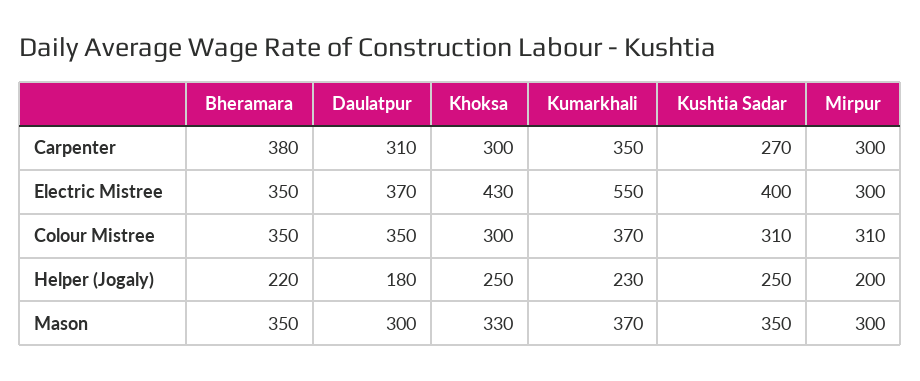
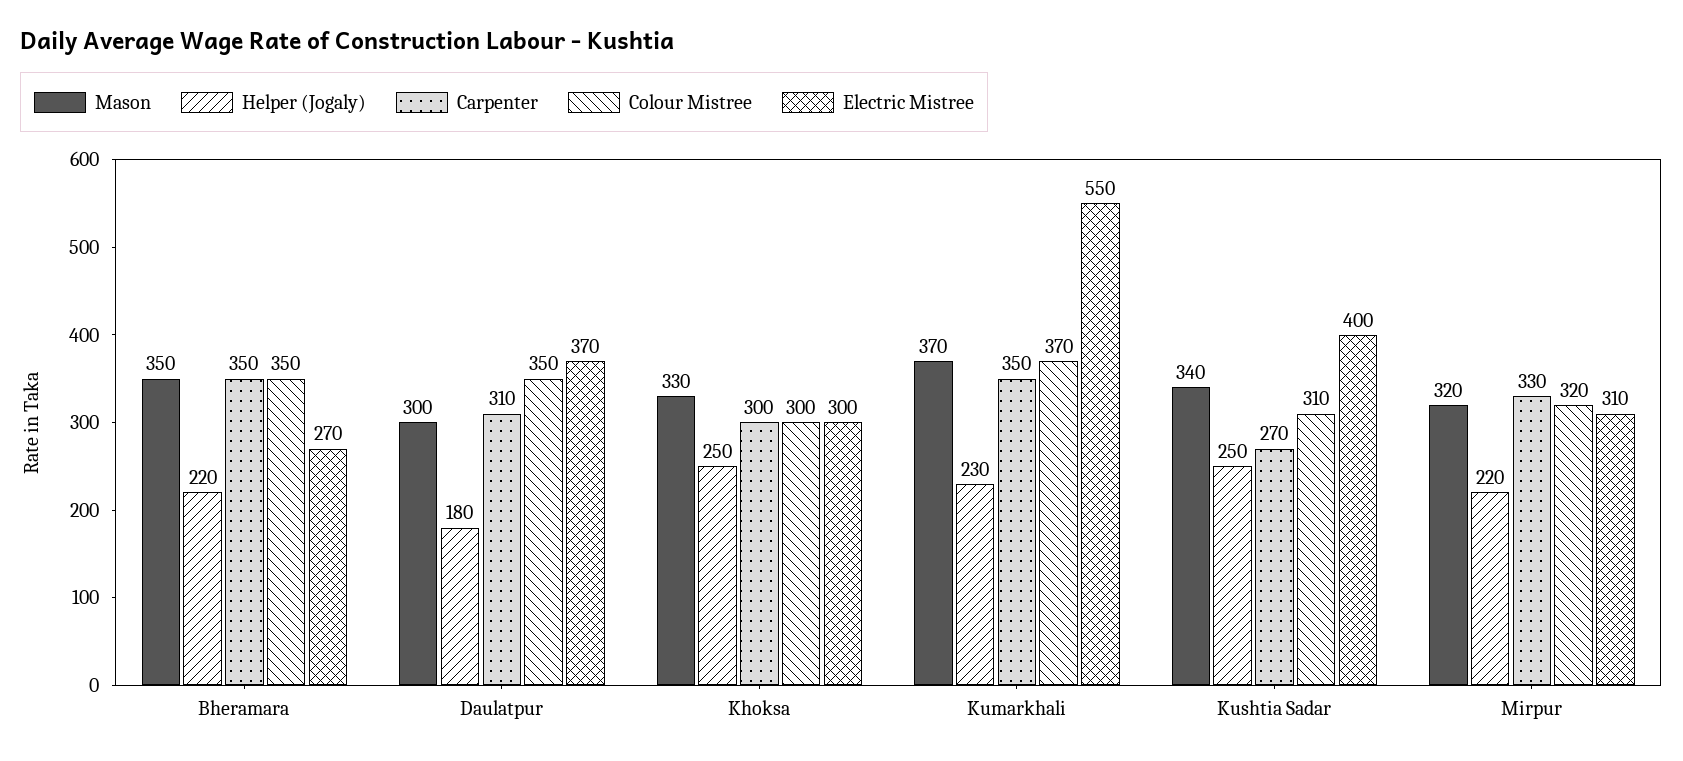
Carpenter, Bheramara: 380 -> 350
Carpenter, Mirpur: 300 -> 330
Electric Mistree, Bheramara: 350 -> 270
Electric Mistree, Khoksa: 430 -> 300
Electric Mistree, Mirpur: 300 -> 310
Colour Mistree, Mirpur: 310 -> 320
Helper (Jogaly), Mirpur: 200 -> 220
Mason, Kushtia Sadar: 350 -> 340
Mason, Mirpur: 300 -> 320

